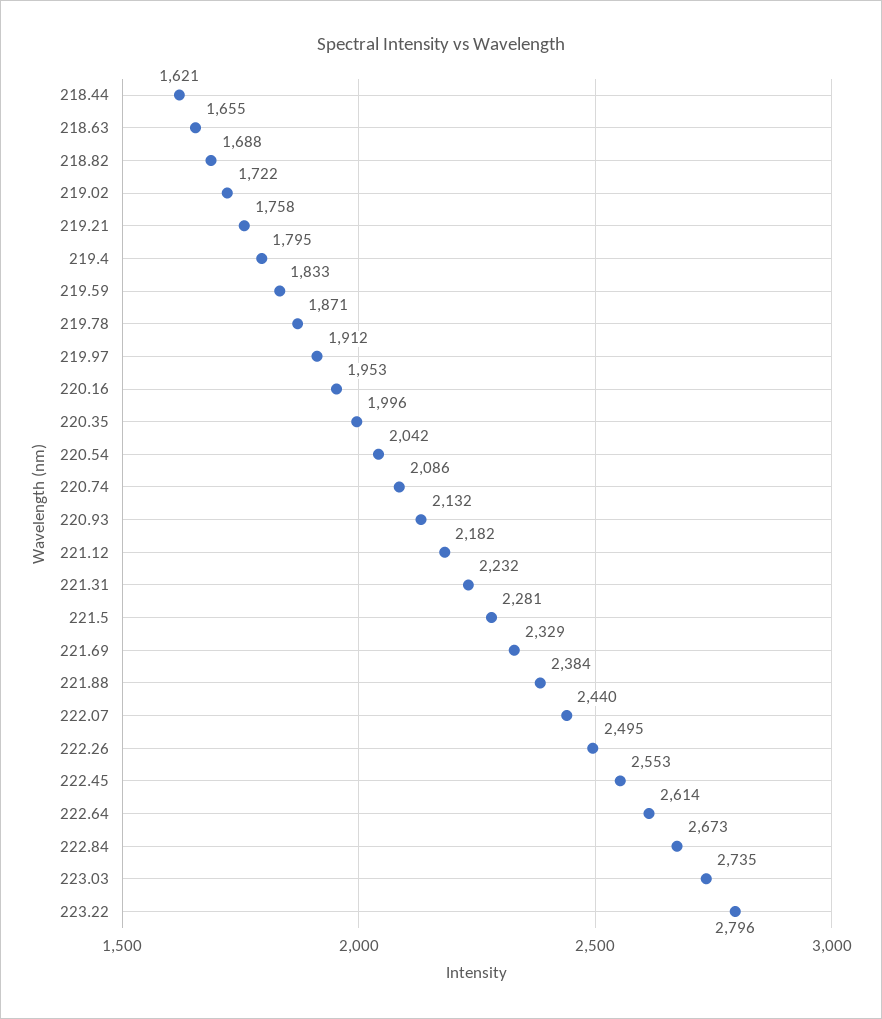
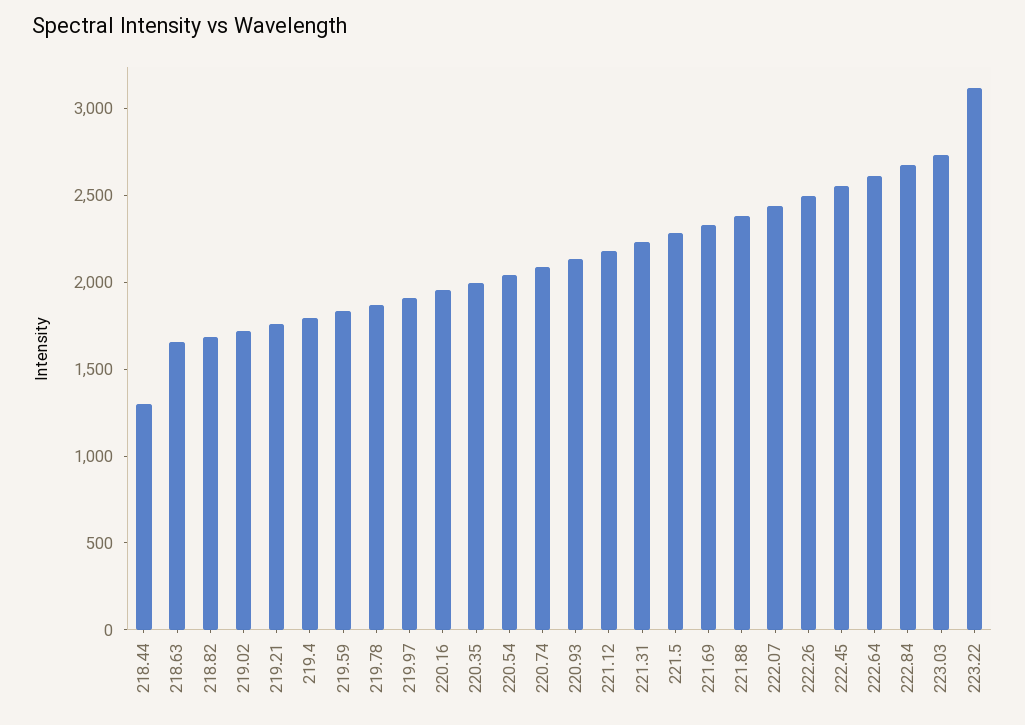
218.44: 1621 -> 1300
223.22: 2796 -> 3100

